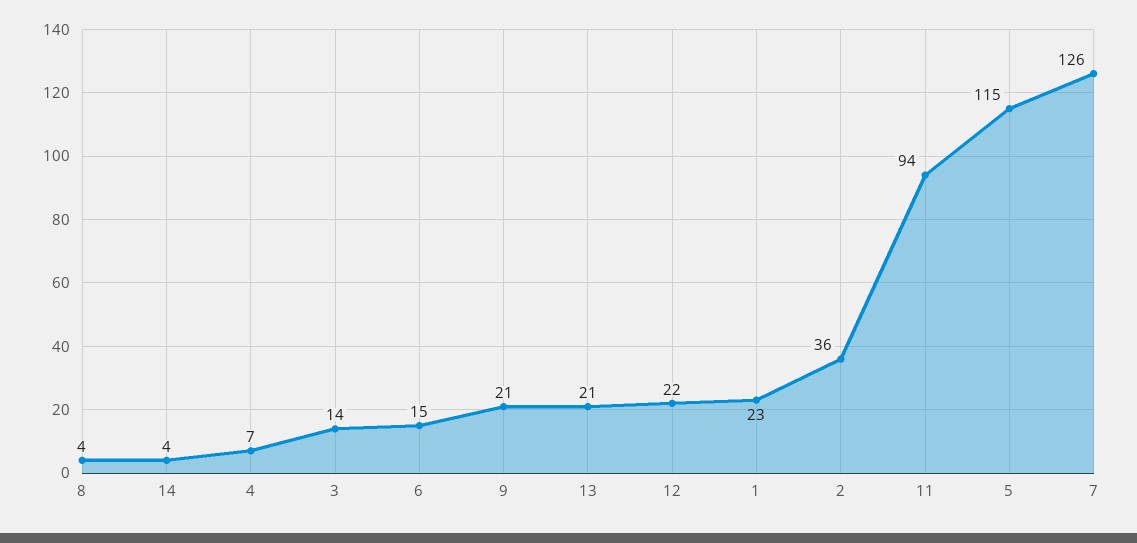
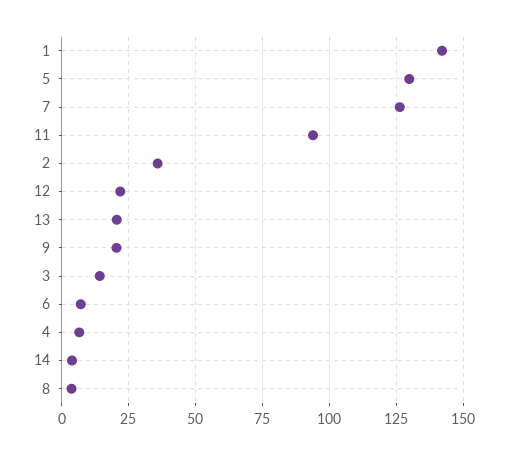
6: 15 -> 7.5
1: 23 -> 142.5
5: 115 -> 130

